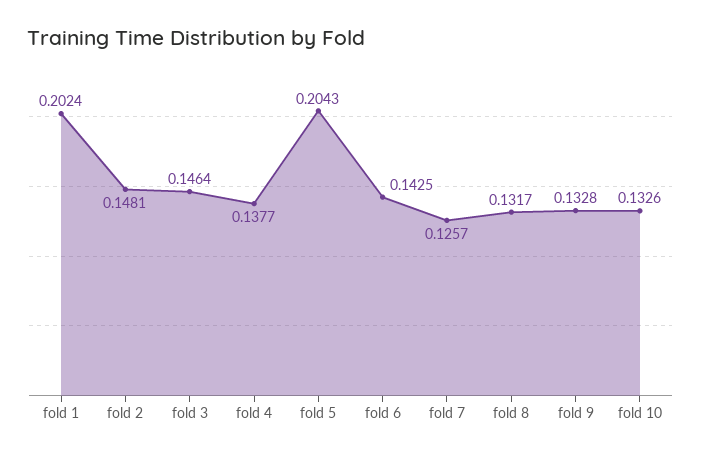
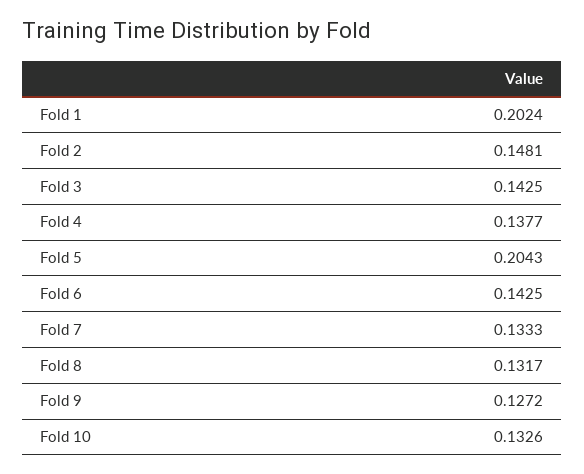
fold 3: 0.1464 -> 0.1425
fold 7: 0.1257 -> 0.1333
fold 9: 0.1328 -> 0.1272

